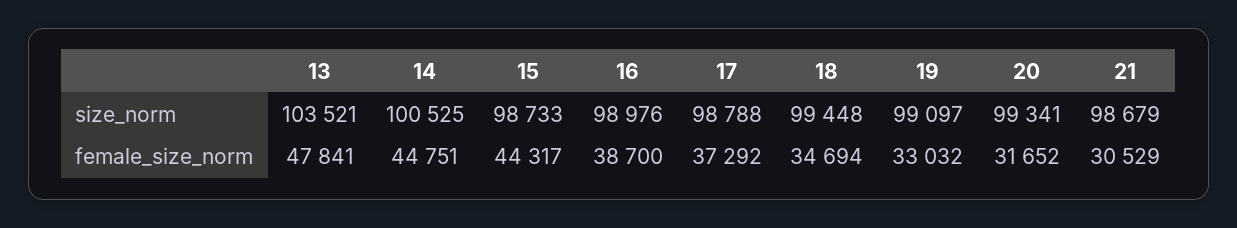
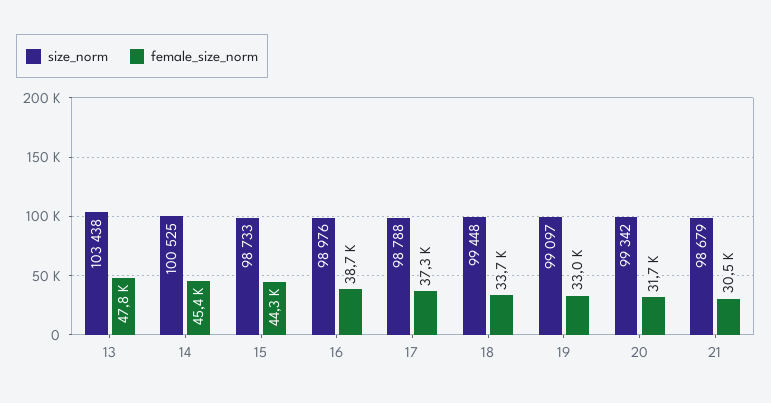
size_norm, 13: 103521 -> 103438
size_norm, 20: 99341 -> 99342
female_size_norm, 14: 44751 -> 45400
female_size_norm, 18: 34694 -> 33700

